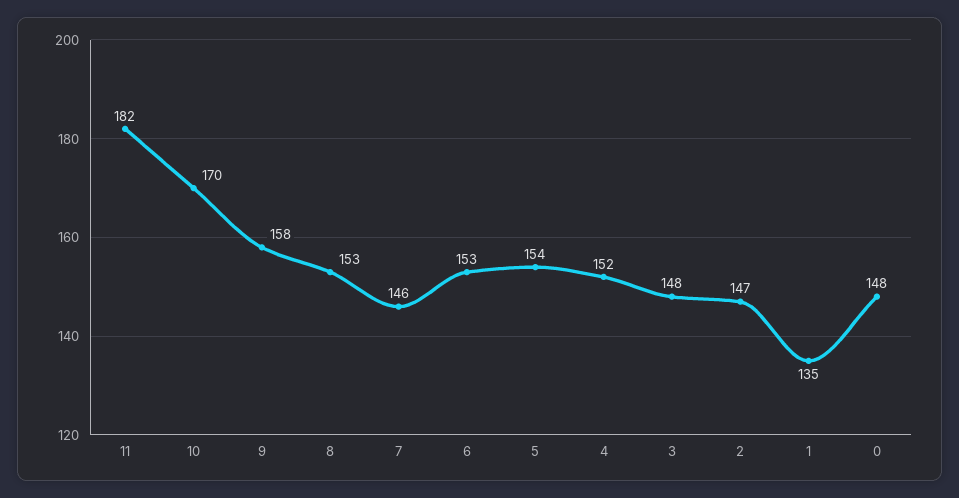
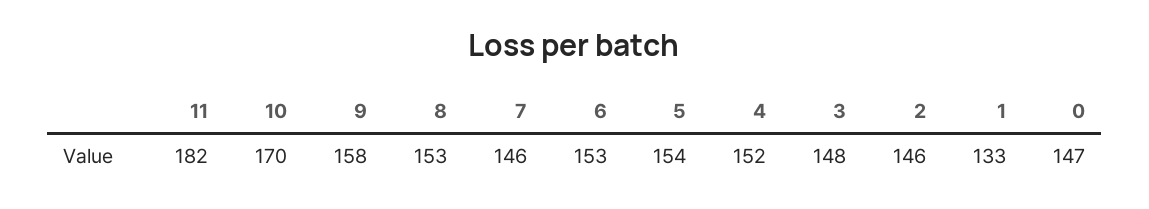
2: 147 -> 146
1: 135 -> 133
0: 148 -> 147

